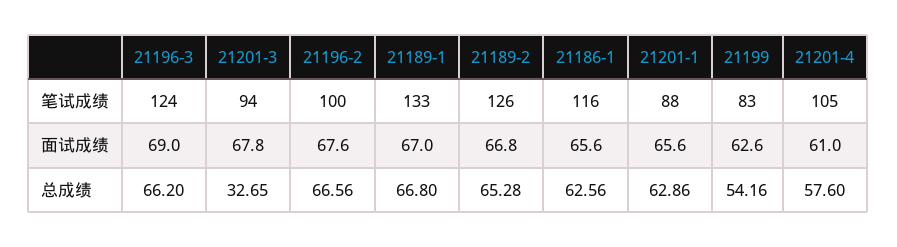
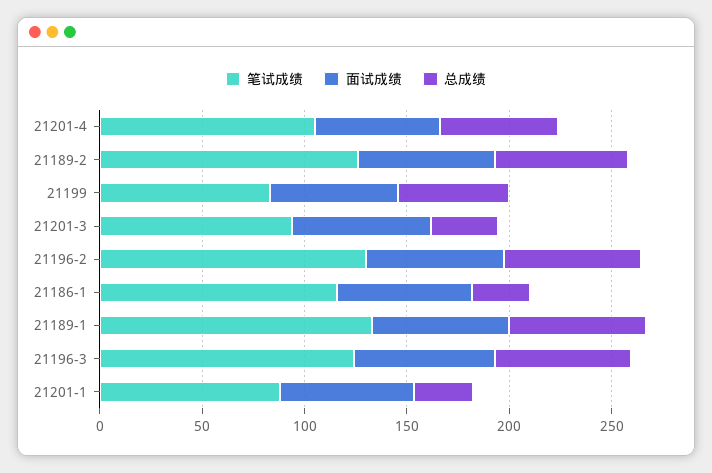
笔试成绩, 21196-2: 100 -> 130
总成绩, 21186-1: 62.56 -> 30
总成绩, 21201-1: 62.86 -> 30

